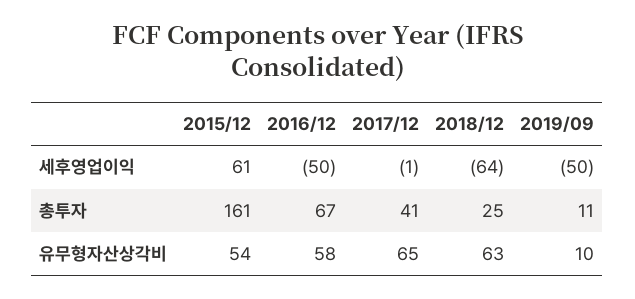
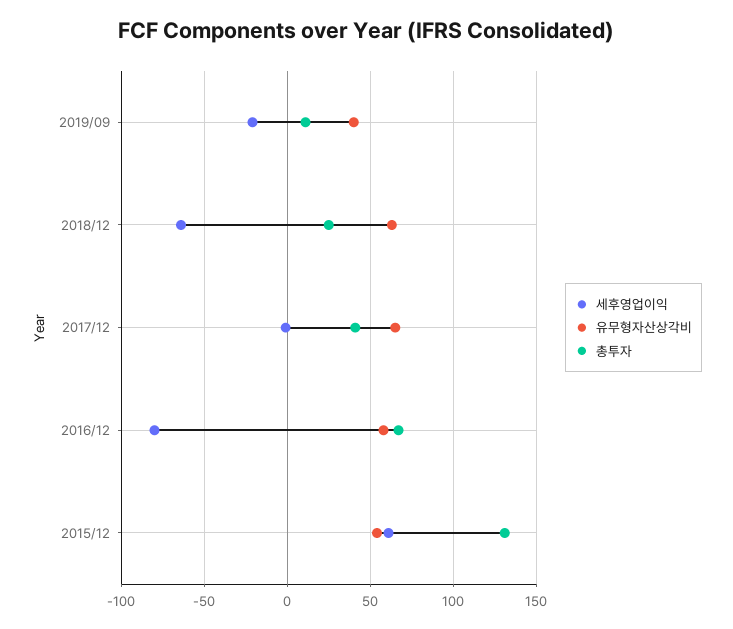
세후영업이익, 2016/12: -50 -> -80
세후영업이익, 2019/09: -50 -> -20
총투자, 2015/12: 161 -> 130
유무형자산상각비, 2019/09: 10 -> 40

